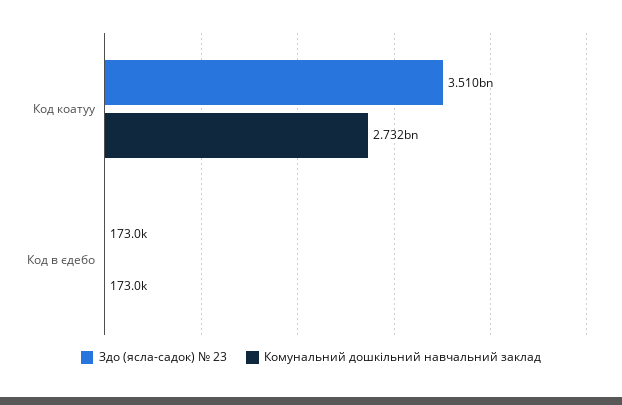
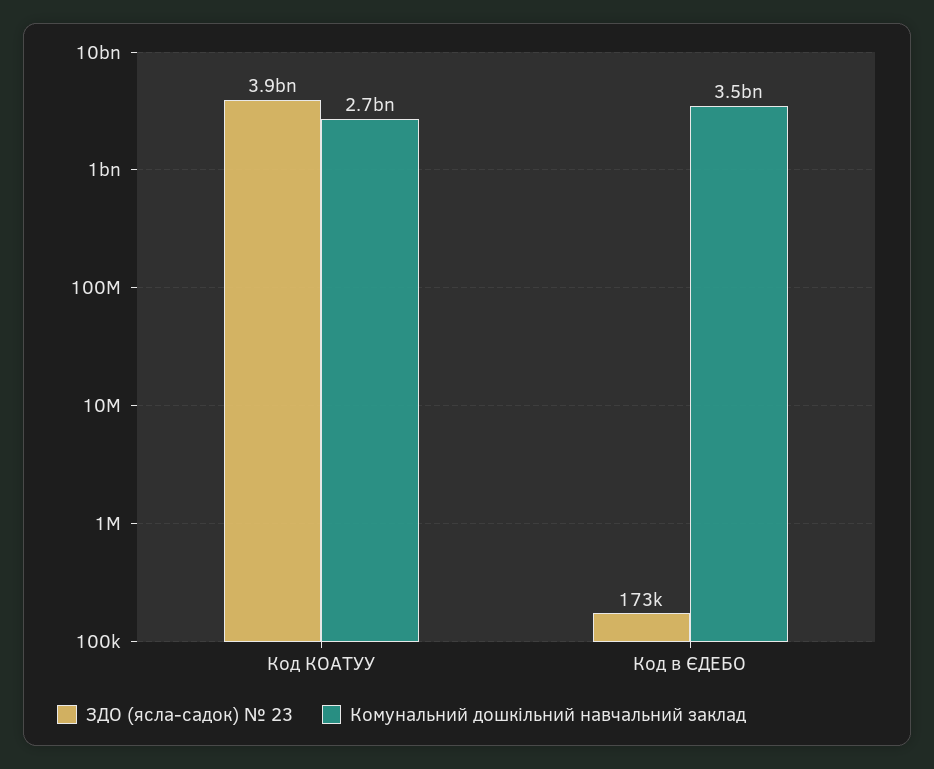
Здо (ясла-садок) № 23, Код коатуу: 3510000000 -> 3900000000
Комунальний дошкільний навчальний заклад, Код в єдебо: 173000 -> 3500000000

